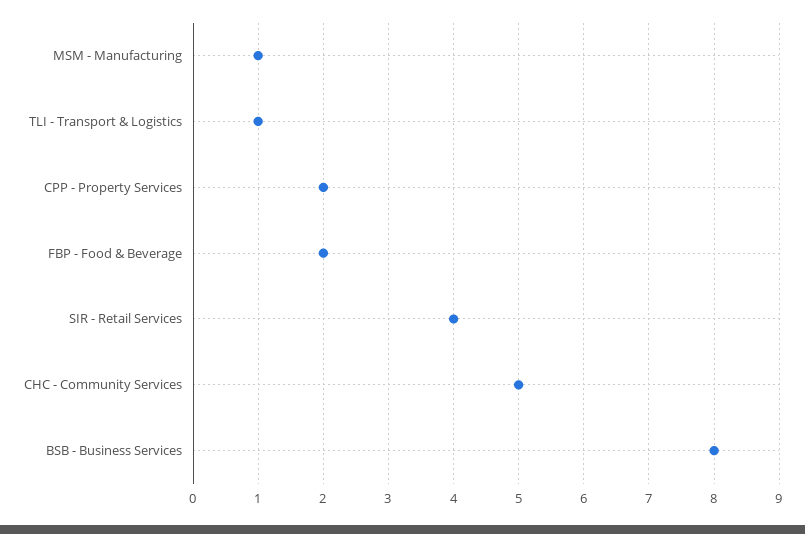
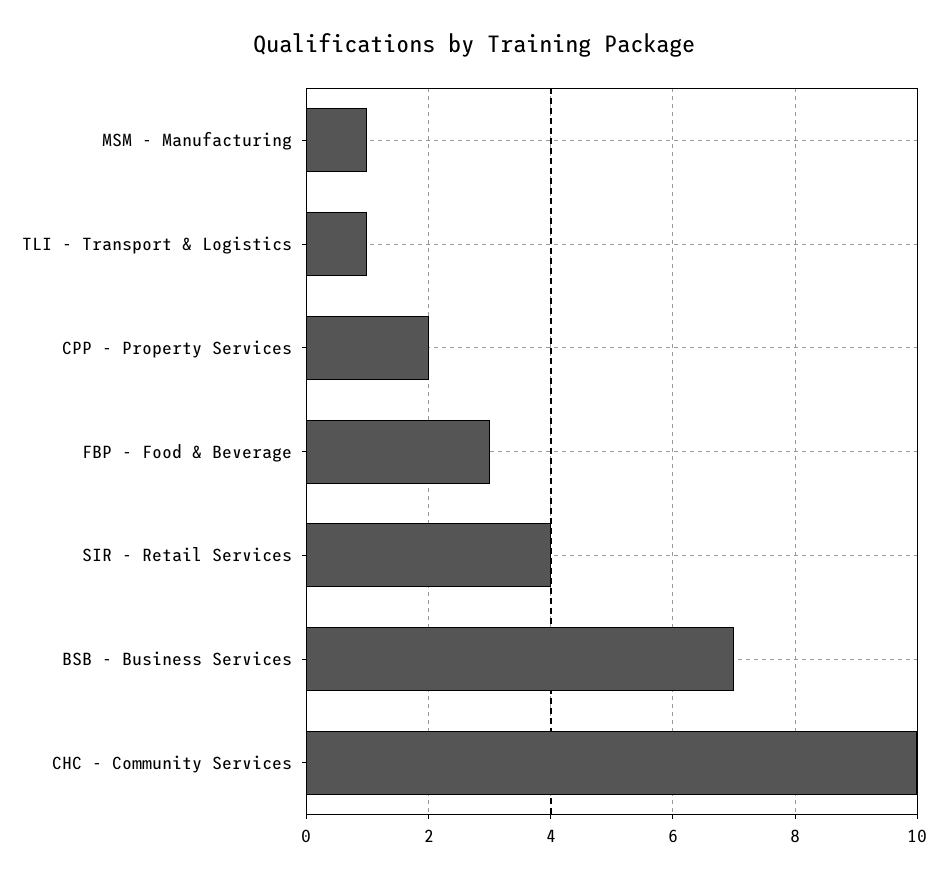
FBP - Food & Beverage: 2 -> 3
CHC - Community Services: 5 -> 10
BSB - Business Services: 8 -> 7

